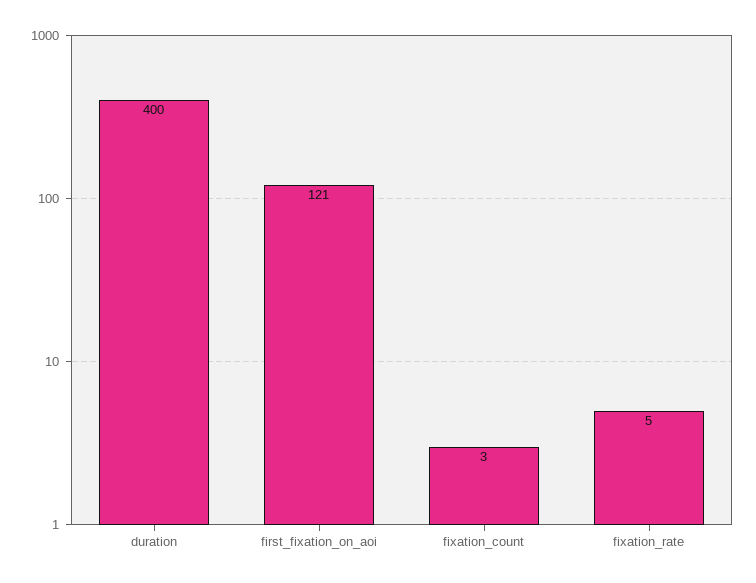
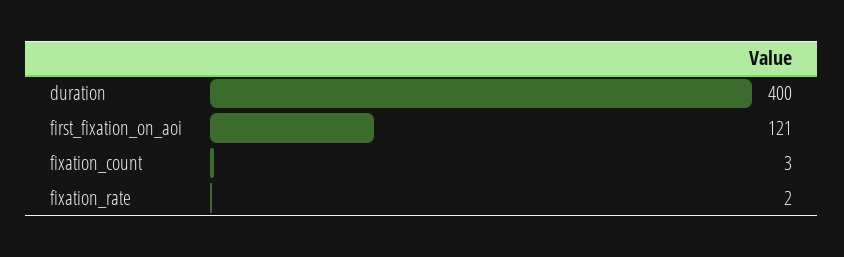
fixation_rate: 5 -> 2

